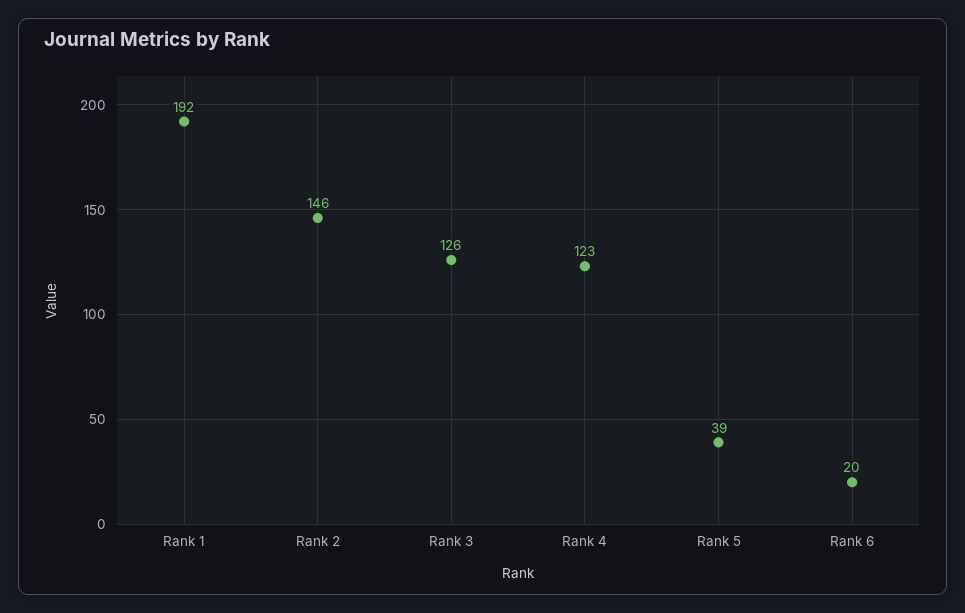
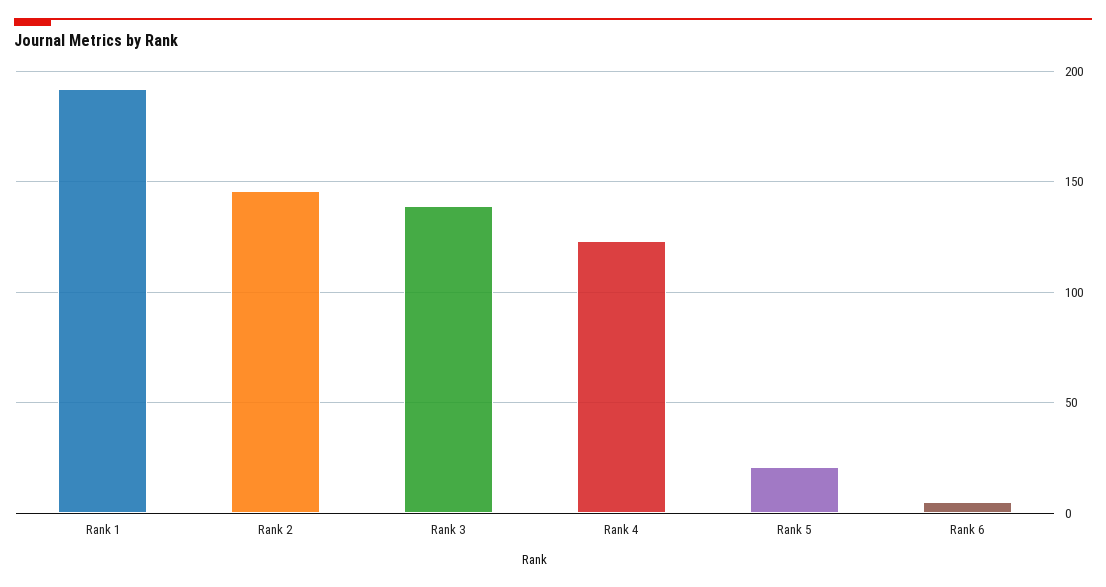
Rank 3: 126 -> 140
Rank 5: 39 -> 20
Rank 6: 20 -> 5

